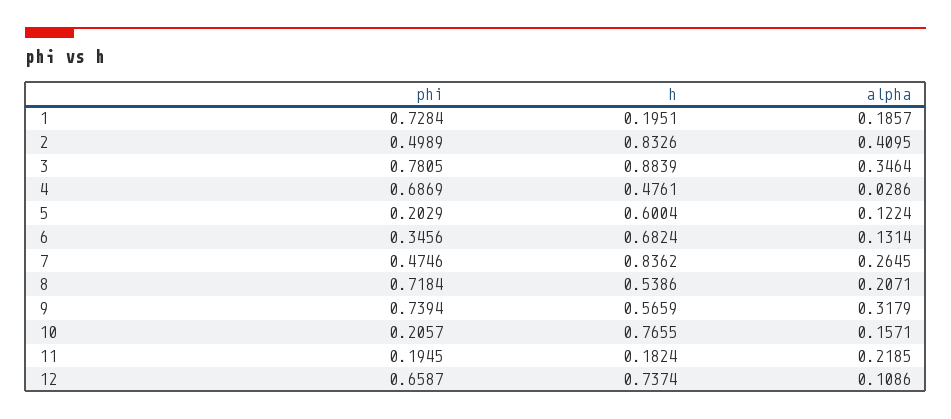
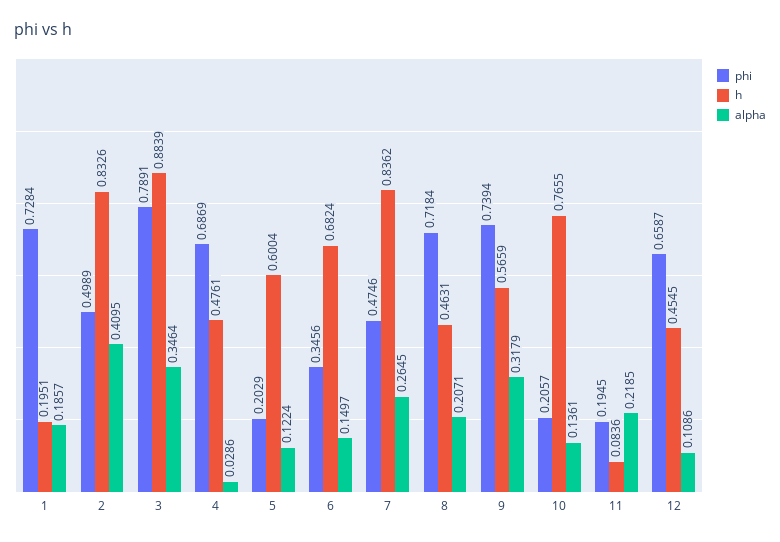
phi, 3: 0.7805 -> 0.7891
alpha, 6: 0.1314 -> 0.1497
h, 8: 0.5386 -> 0.4631
alpha, 10: 0.1571 -> 0.1361
h, 11: 0.1824 -> 0.0836
h, 12: 0.7374 -> 0.4545

